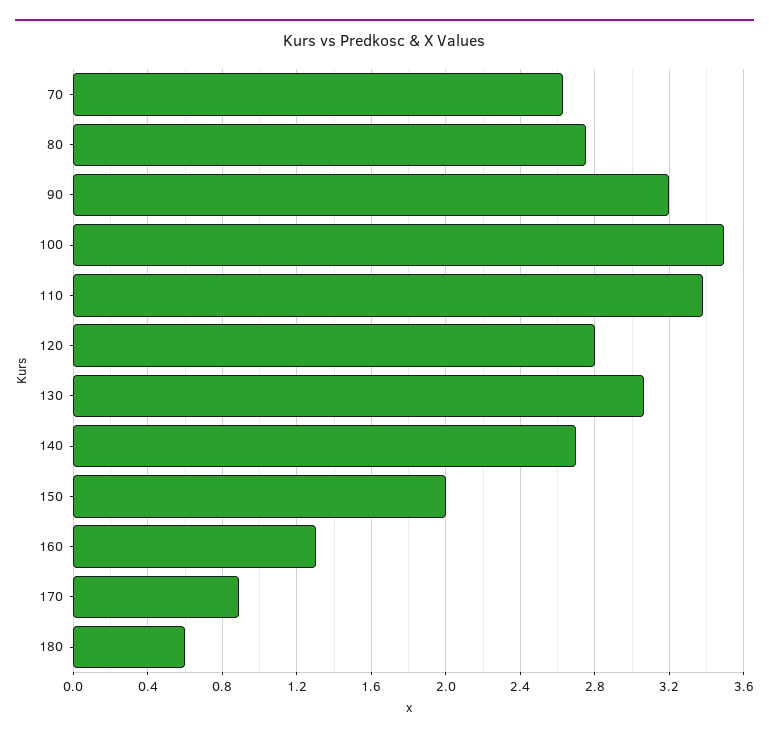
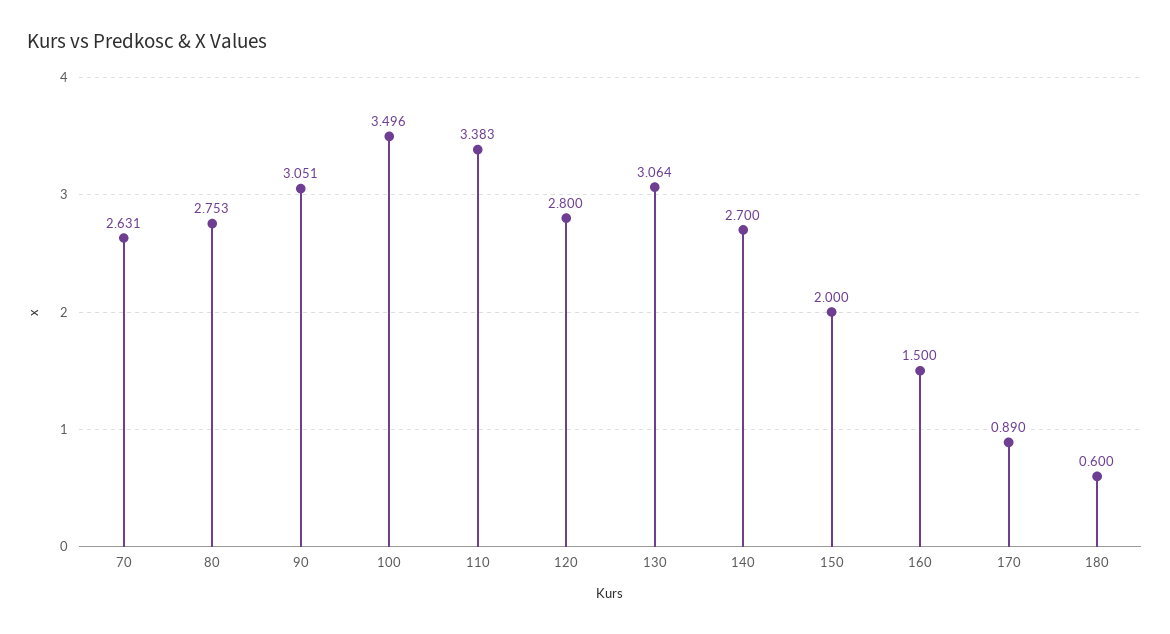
90: 3.2 -> 3.051
160: 1.3 -> 1.5

